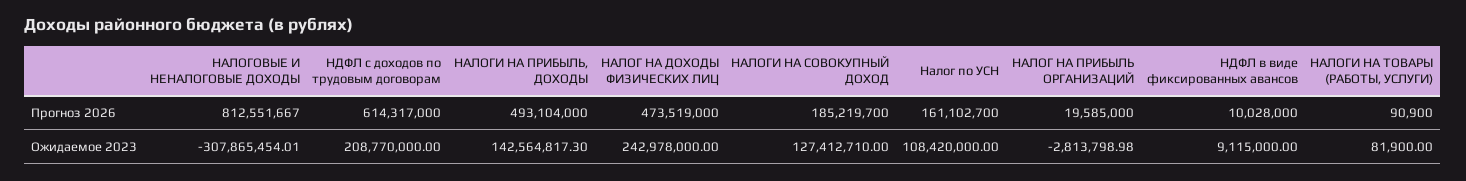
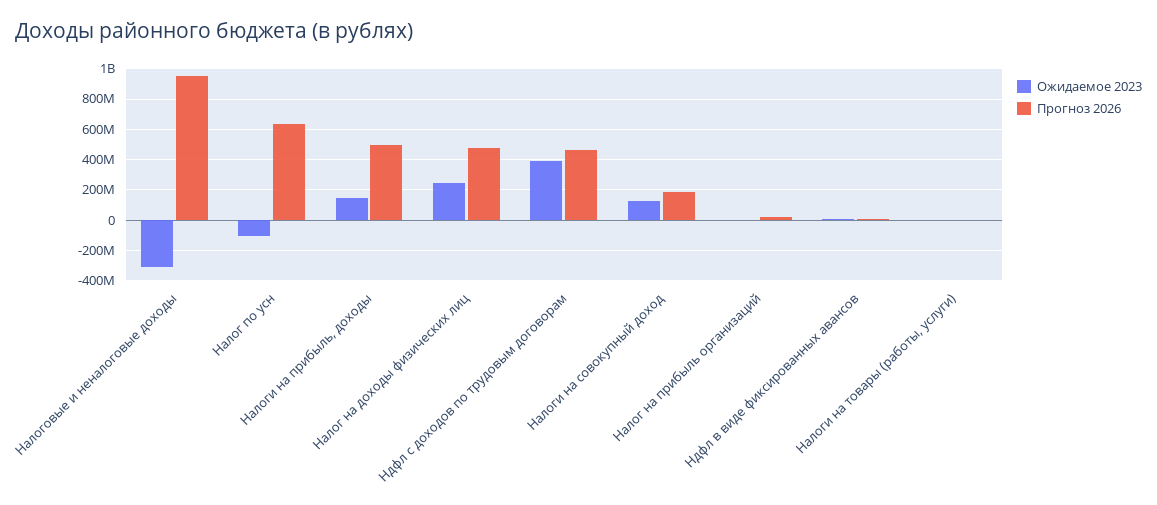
Прогноз 2026, НАЛОГОВЫЕ И НЕНАЛОГОВЫЕ ДОХОДЫ: 812551667 -> 950000000
Прогноз 2026, НДФЛ с доходов по трудовым договорам: 614317000 -> 450000000
Прогноз 2026, Налог по УСН: 161102700 -> 650000000
Ожидаемое 2023, НДФЛ с доходов по трудовым договорам: 208770000 -> 400000000
Ожидаемое 2023, Налог по УСН: 108420000 -> -100000000

